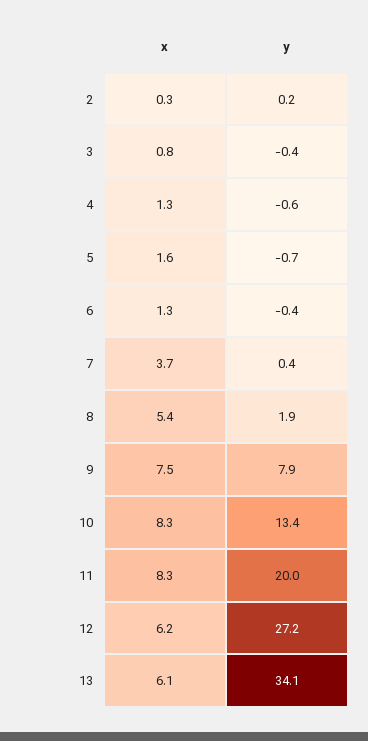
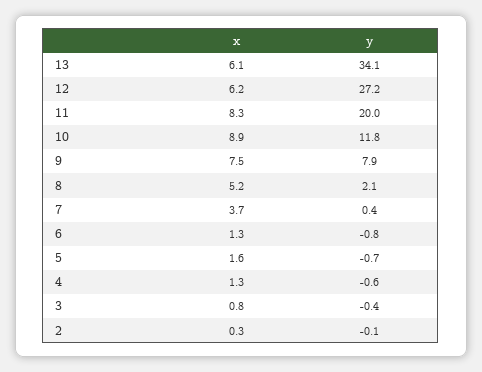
y, 2: 0.2 -> -0.1
y, 6: -0.4 -> -0.8
x, 8: 5.4 -> 5.2
y, 8: 1.9 -> 2.1
x, 10: 8.3 -> 8.9
y, 10: 13.4 -> 11.8

